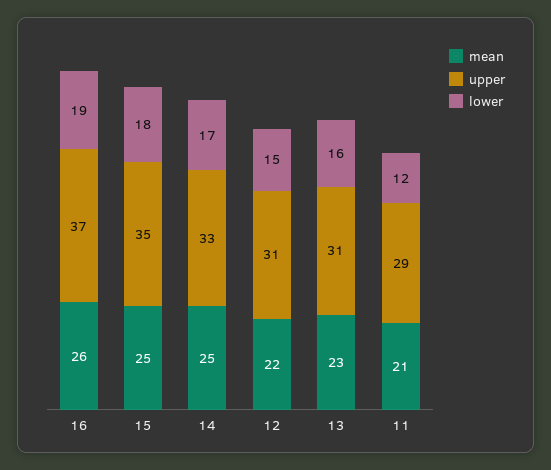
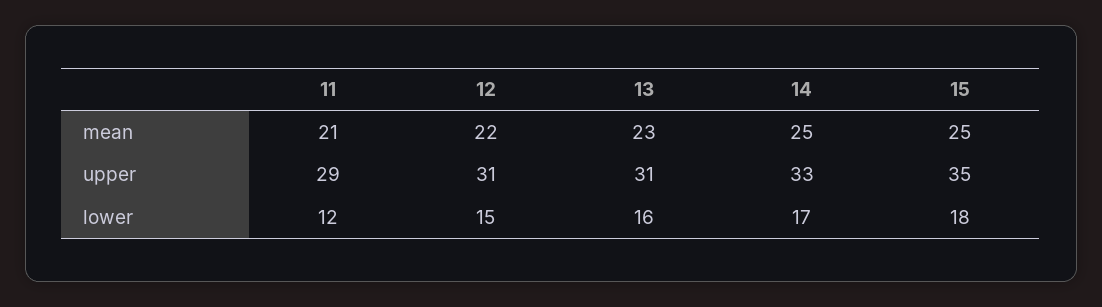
mean, 16: 26 -> none
upper, 16: 37 -> none
lower, 16: 19 -> none

